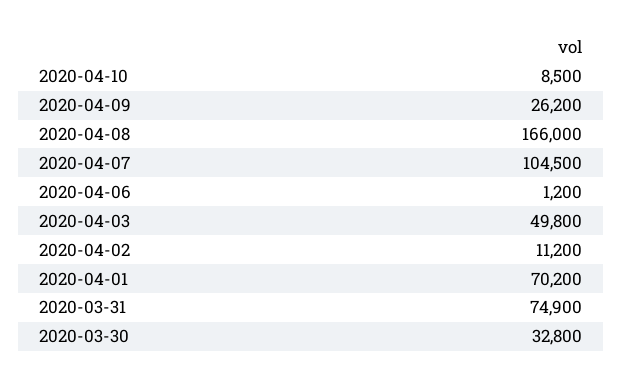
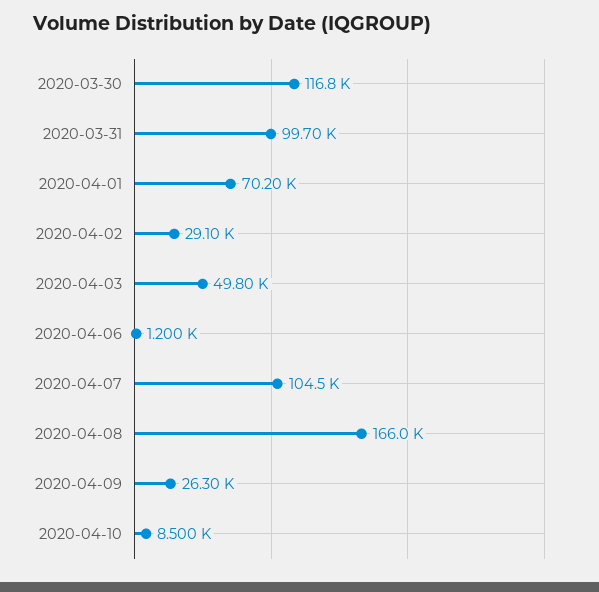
2020-04-09: 26200 -> 26300
2020-04-02: 11200 -> 29100
2020-03-31: 74900 -> 99700
2020-03-30: 32800 -> 116800

